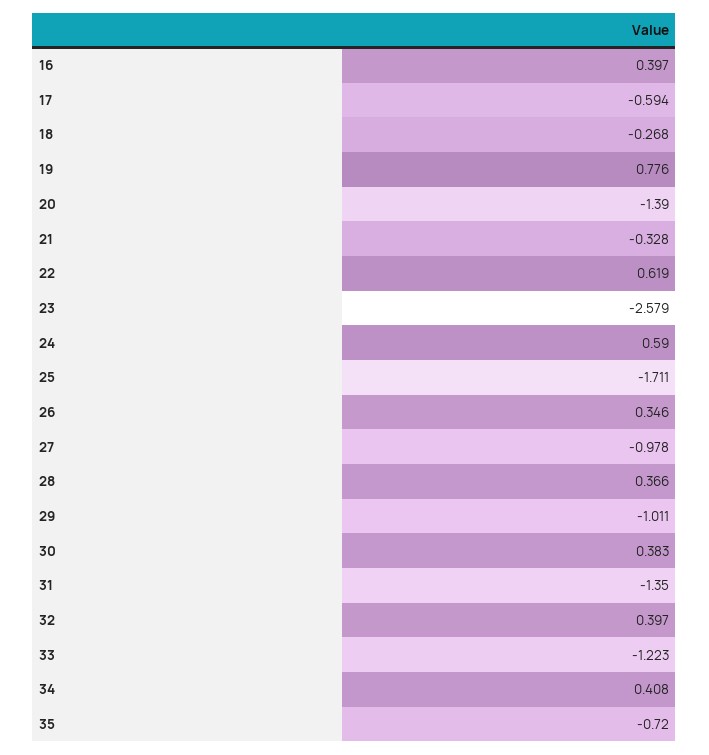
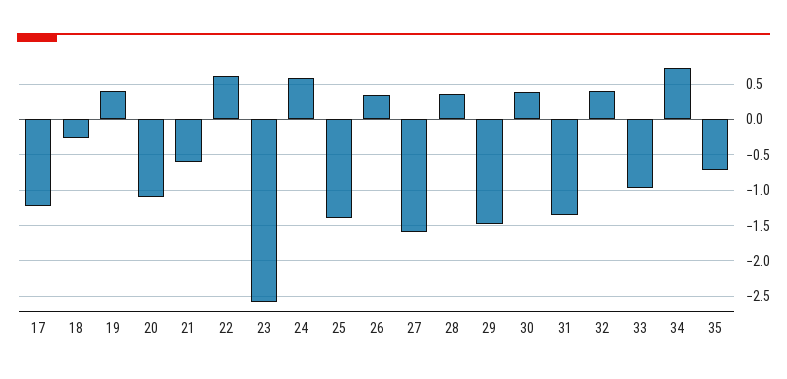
16: 0.397 -> none
17: -0.594 -> -1.2
19: 0.776 -> 0.4
20: -1.39 -> -1.1
21: -0.328 -> -0.6
25: -1.711 -> -1.4
27: -0.978 -> -1.6
29: -1.011 -> -1.5
33: -1.223 -> -1
34: 0.408 -> 0.7

